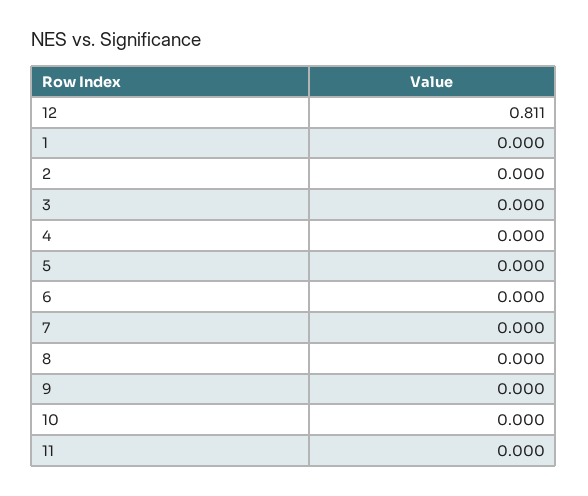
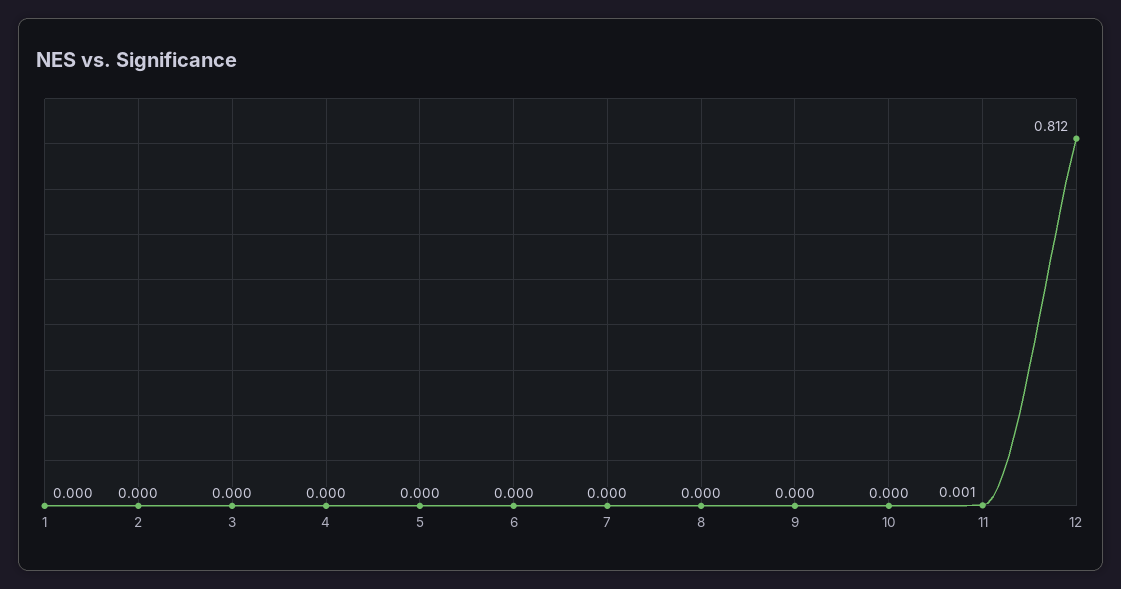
12: 0.811 -> 0.812
11: 0 -> 0.001

